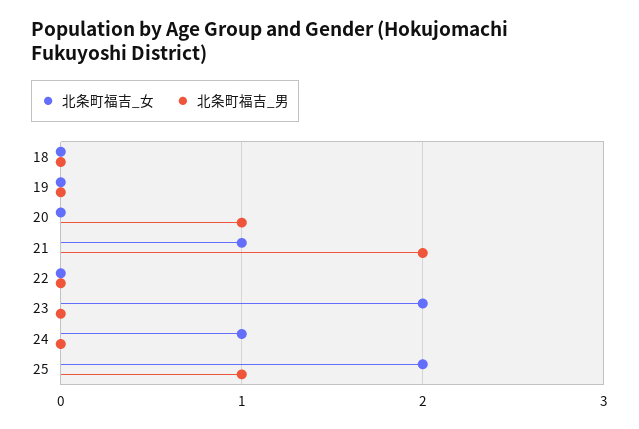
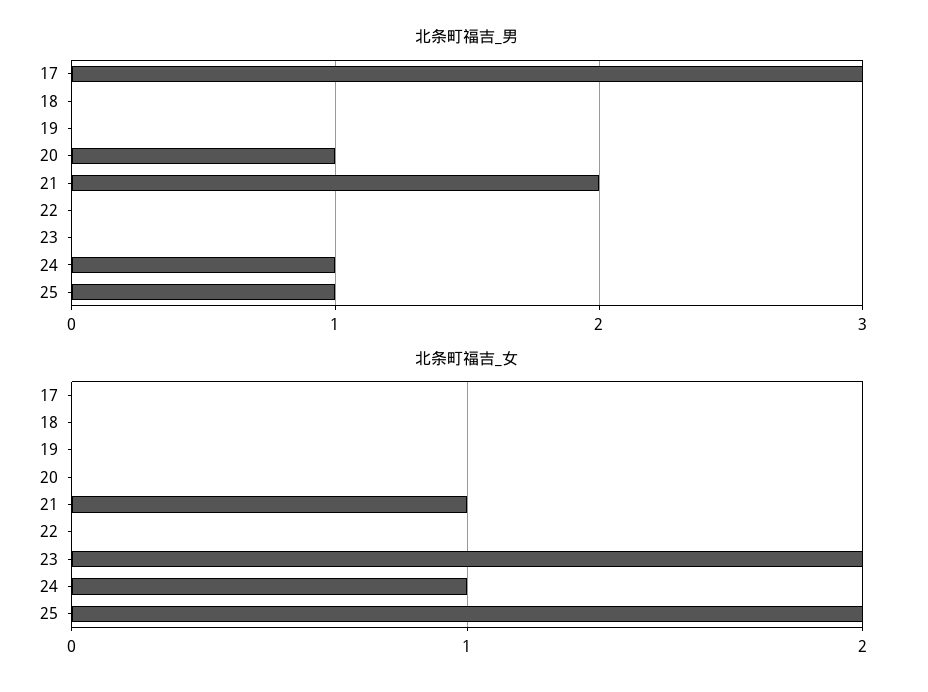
北条町福吉_男, 24: 0 -> 1
北条町福吉_男, 17: none -> 3
北条町福吉_女, 17: none -> 0

